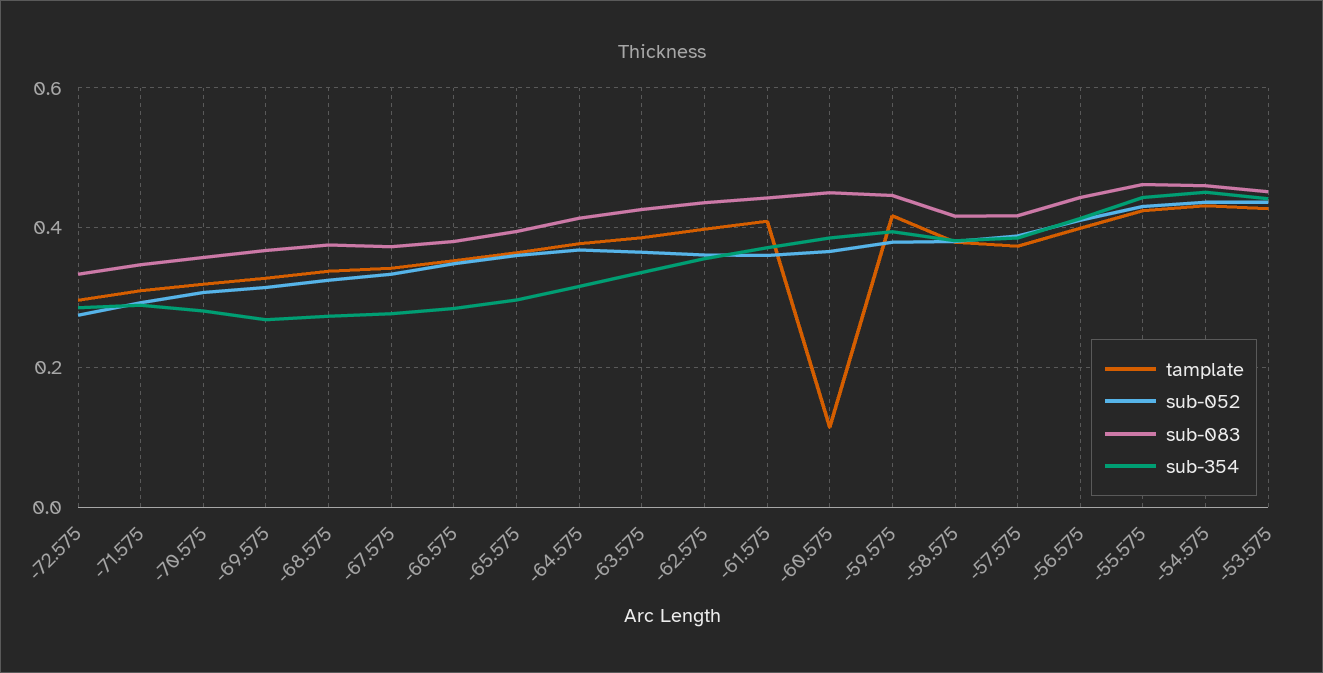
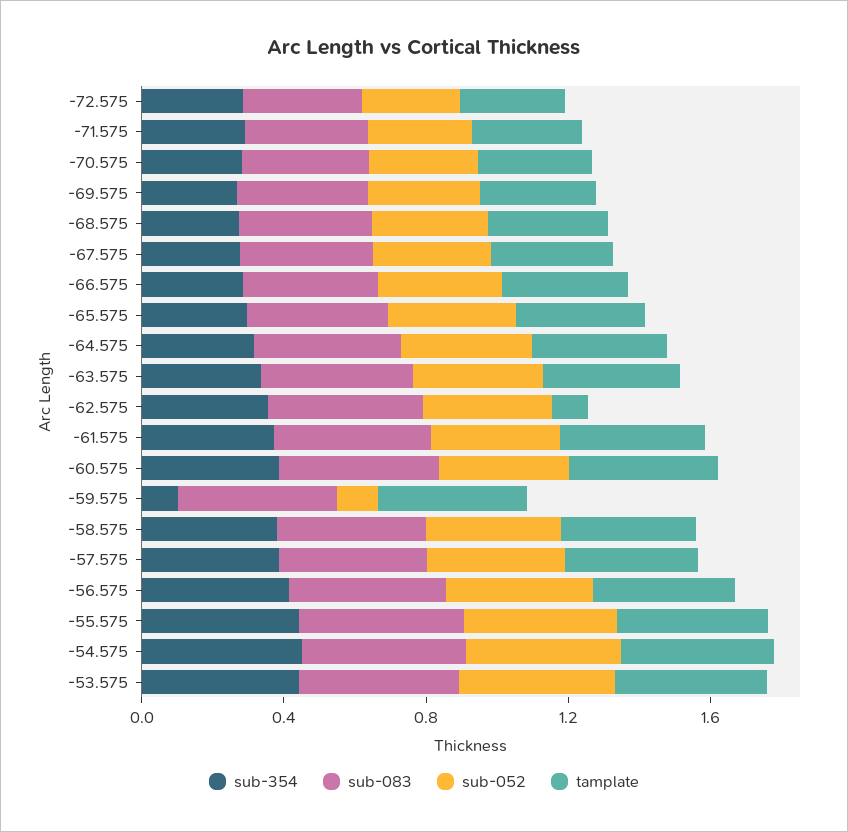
tamplate, -62.575: 0.4 -> 0.1
tamplate, -60.575: 0.12 -> 0.4
sub-052, -59.575: 0.38 -> 0.1
sub-354, -59.575: 0.4 -> 0.1

